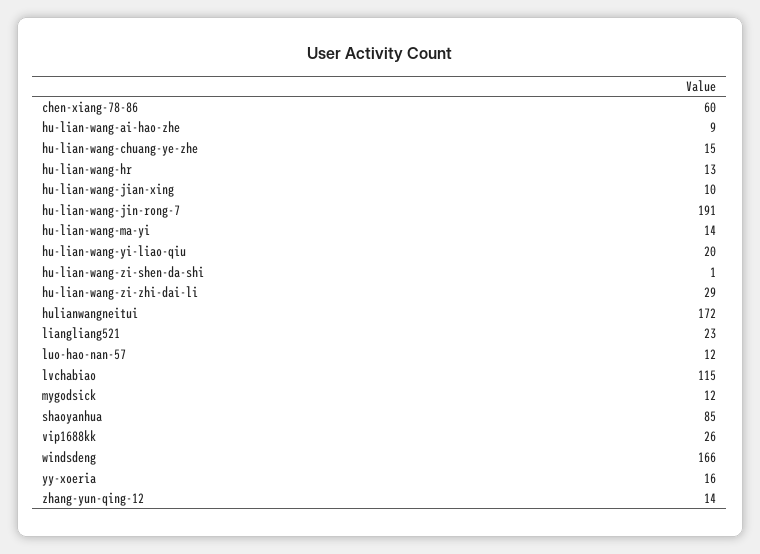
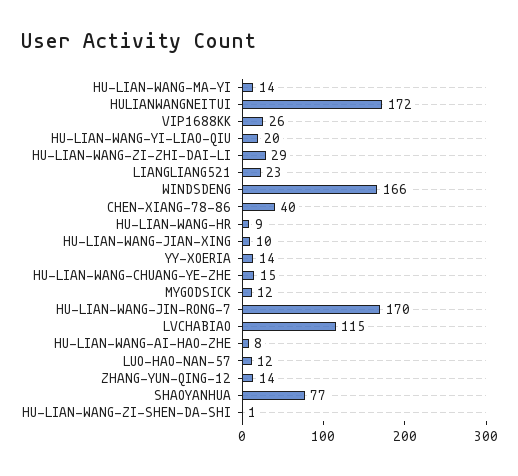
chen-xiang-78-86: 60 -> 40
hu-lian-wang-ai-hao-zhe: 9 -> 8
hu-lian-wang-hr: 13 -> 9
hu-lian-wang-jin-rong-7: 191 -> 170
shaoyanhua: 85 -> 77
yy-xoeria: 16 -> 14

